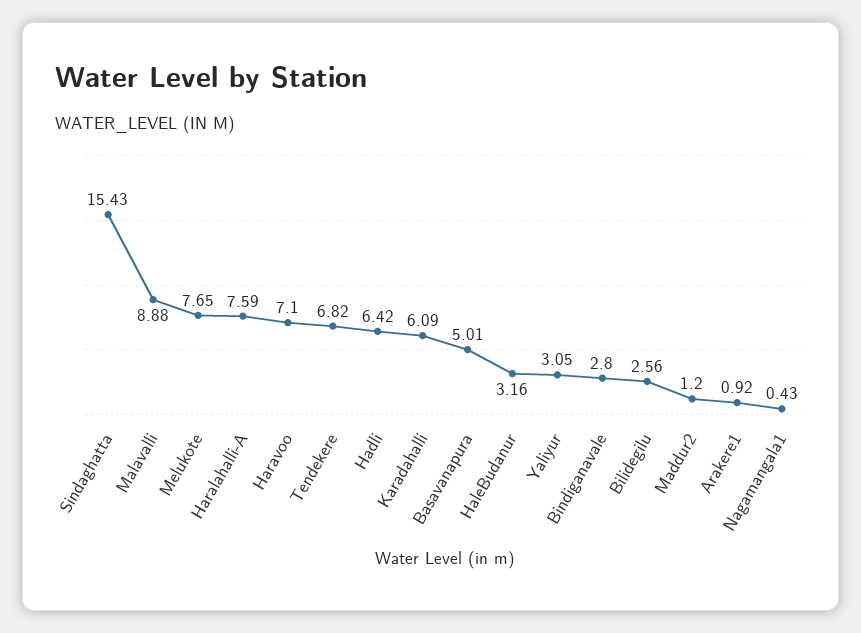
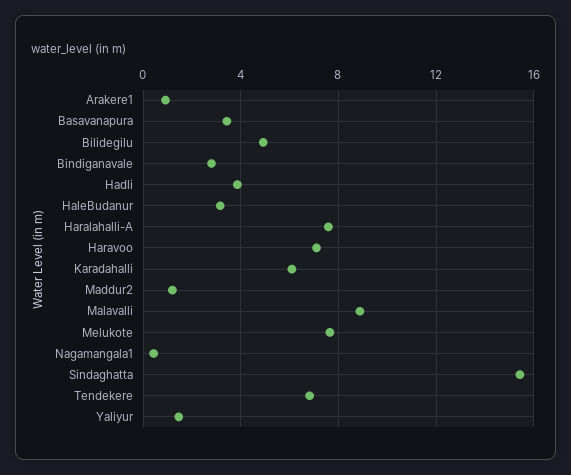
Hadli: 6.42 -> 4
Basavanapura: 5.01 -> 3.5
Yaliyur: 3.05 -> 1.5
Bilidegilu: 2.56 -> 5

